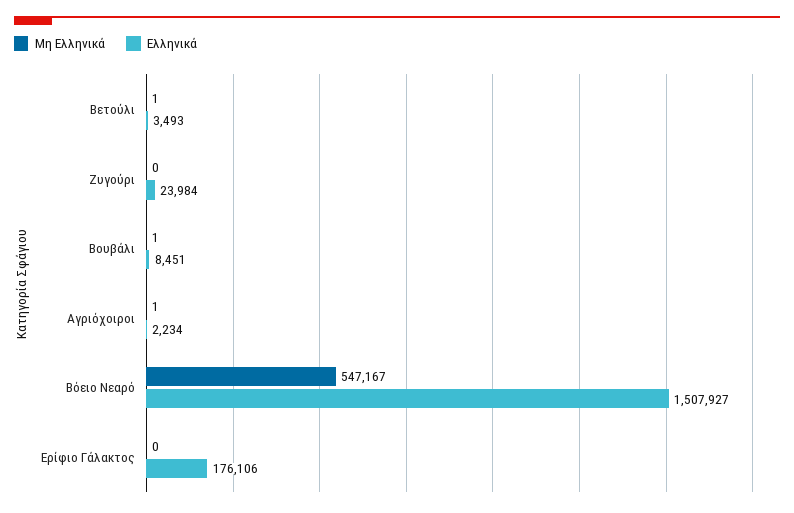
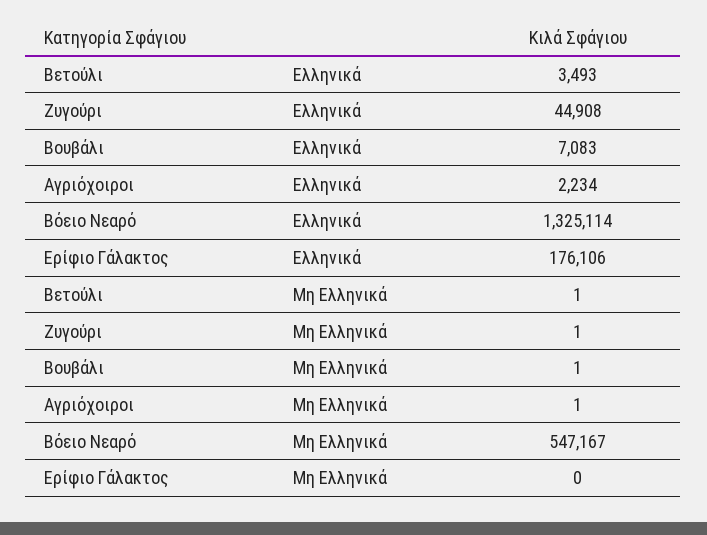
Μη Ελληνικά, Ζυγούρι: 0 -> 1
Ελληνικά, Ζυγούρι: 23984 -> 44908
Ελληνικά, Βουβάλι: 8451 -> 7083
Ελληνικά, Βόειο Νεαρό: 1507927 -> 1325114

